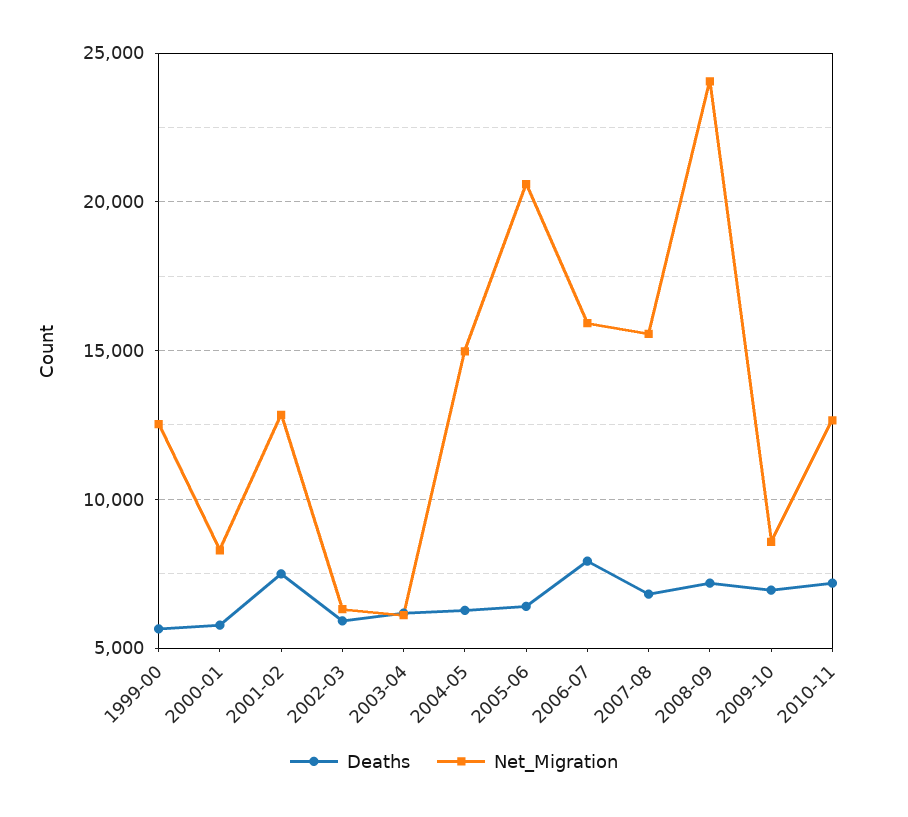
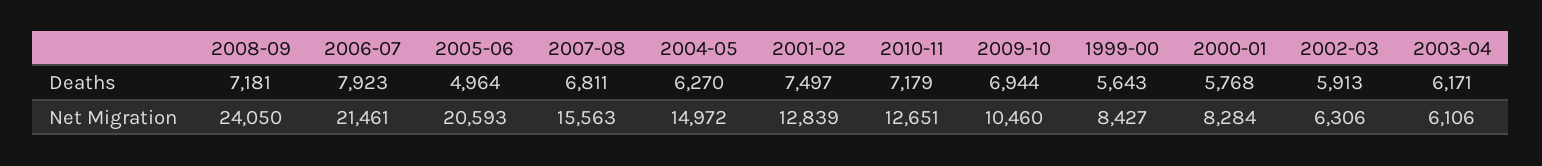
Net_Migration, 1999-00: 12500 -> 8427
Deaths, 2005-06: 6500 -> 4964
Net_Migration, 2006-07: 16000 -> 21461
Net_Migration, 2009-10: 8500 -> 10460

